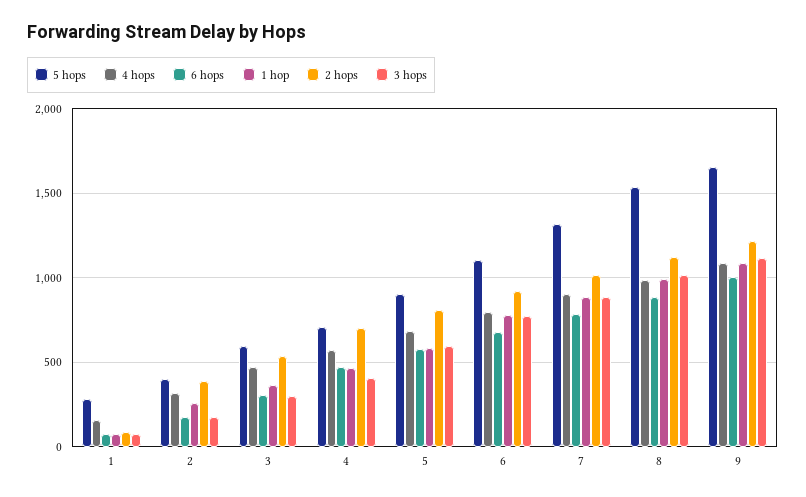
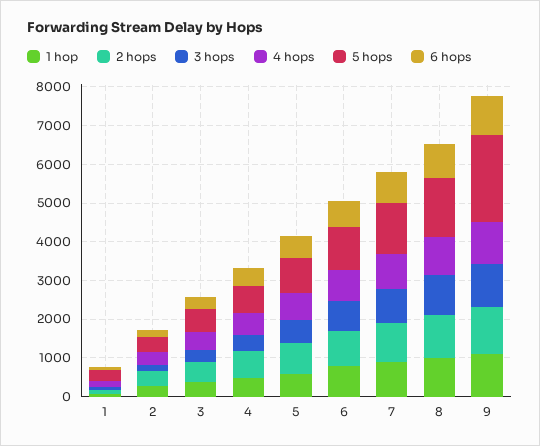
5 hops, 9: 1650 -> 2250

